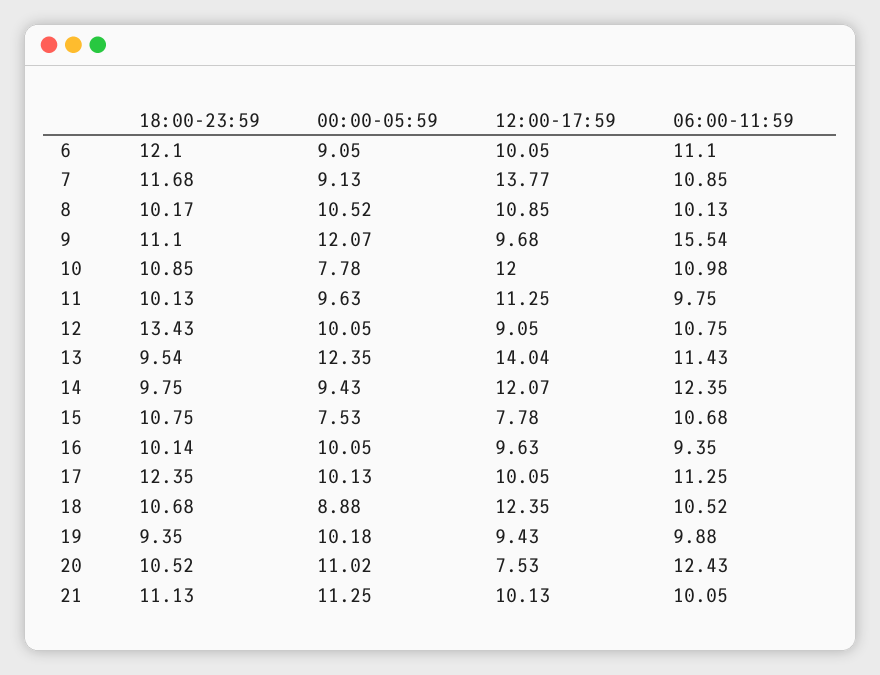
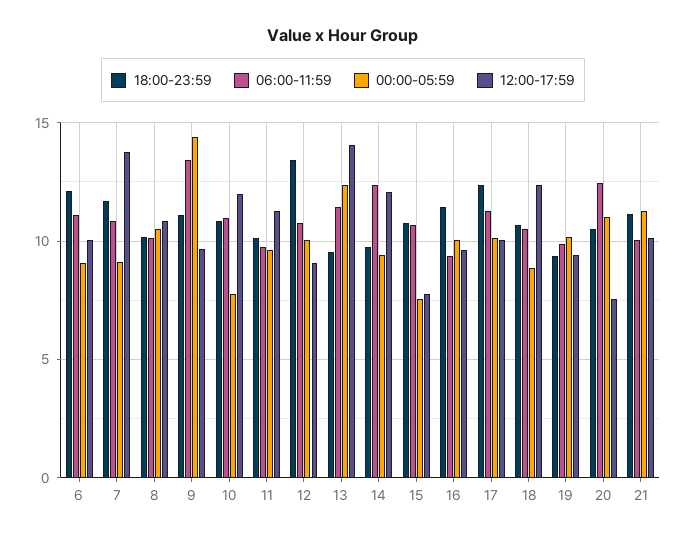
00:00-05:59, 9: 12.07 -> 14.5
06:00-11:59, 9: 15.54 -> 13.5
18:00-23:59, 16: 10.14 -> 11.5

